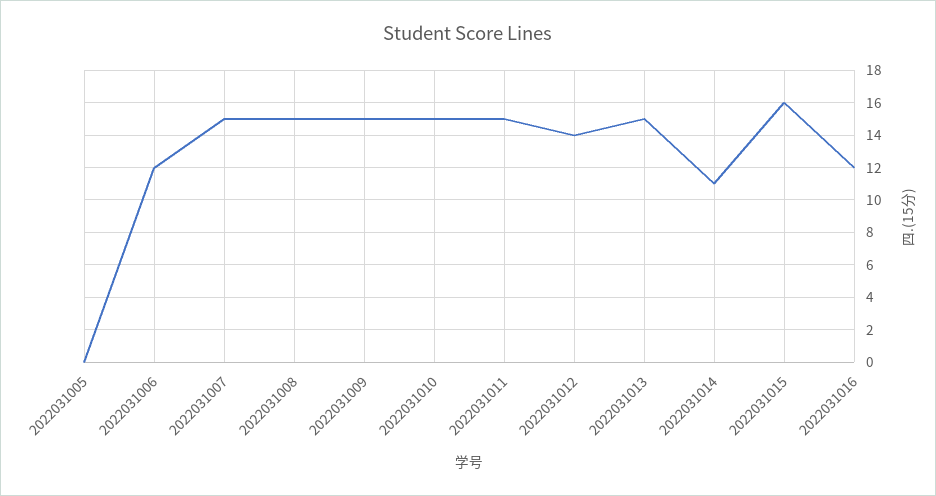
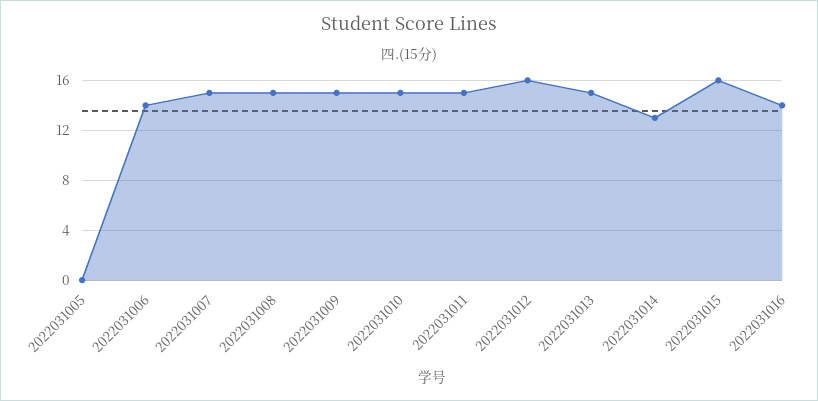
2022031006: 12 -> 14
2022031012: 14 -> 16
2022031014: 11 -> 13
2022031016: 12 -> 14

